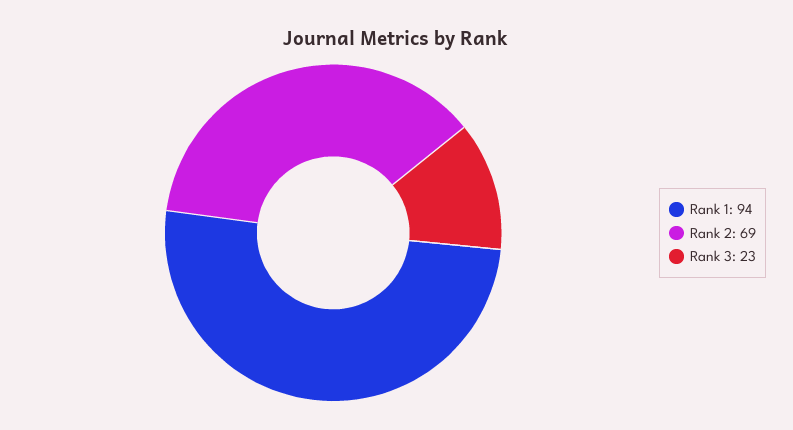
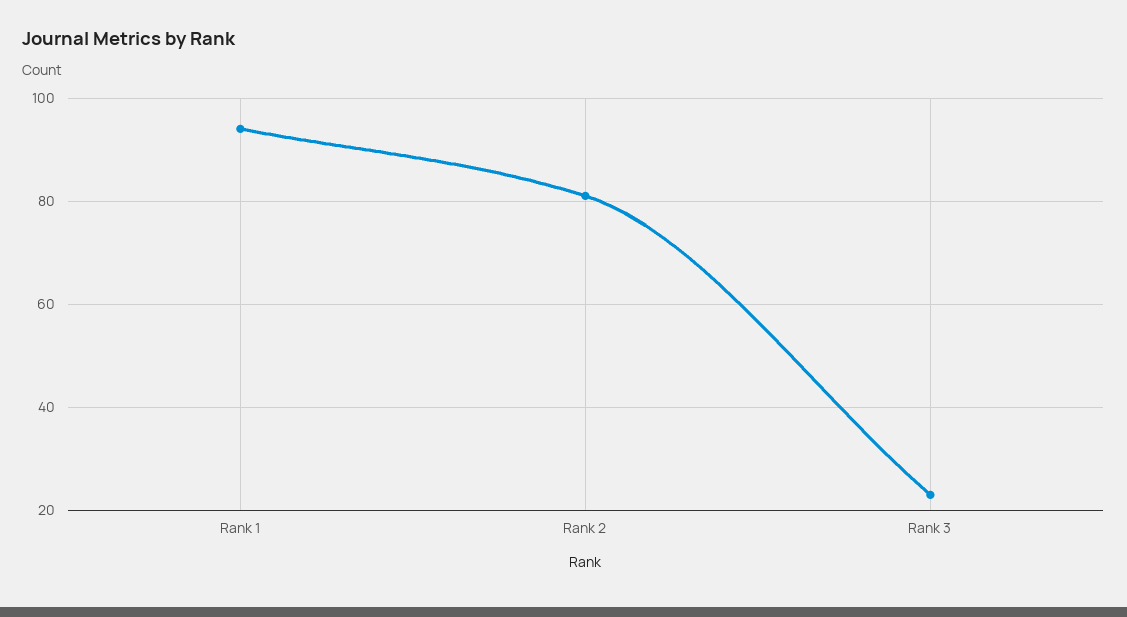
Rank 2: 69 -> 80

